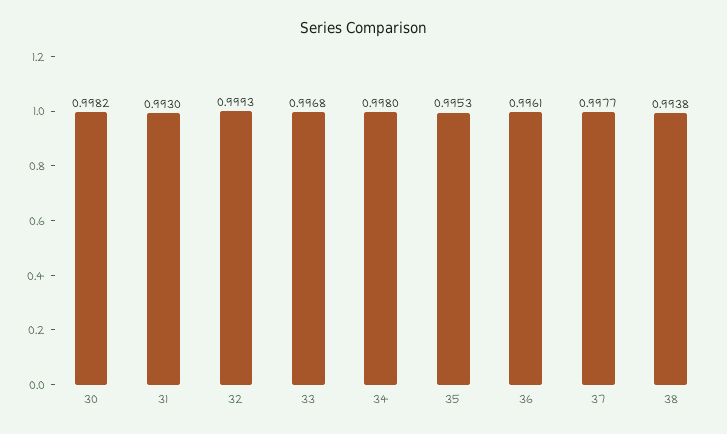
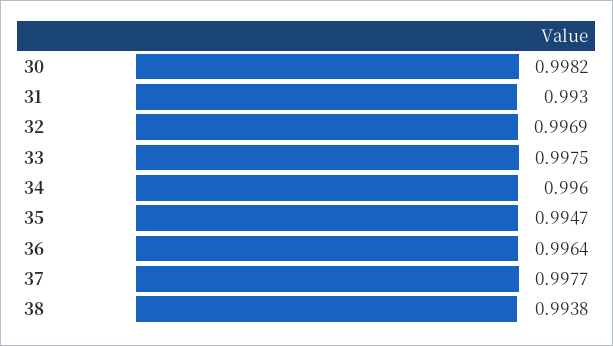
32: 0.9993 -> 0.9969
33: 0.9968 -> 0.9975
34: 0.998 -> 0.996
35: 0.9953 -> 0.9947
36: 0.9961 -> 0.9964

